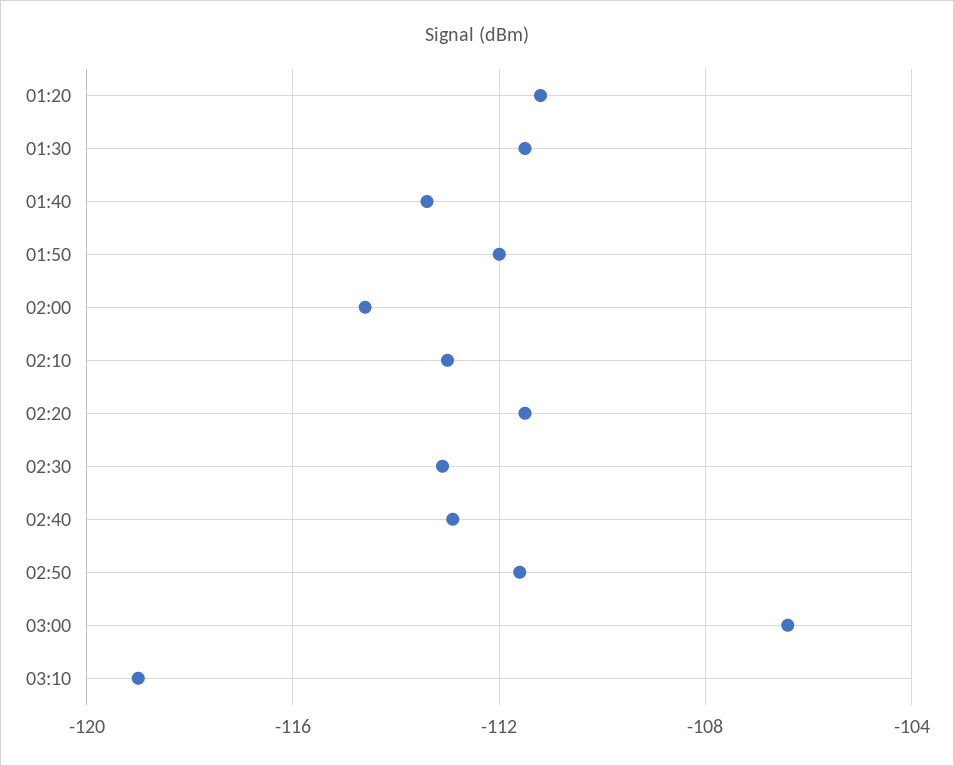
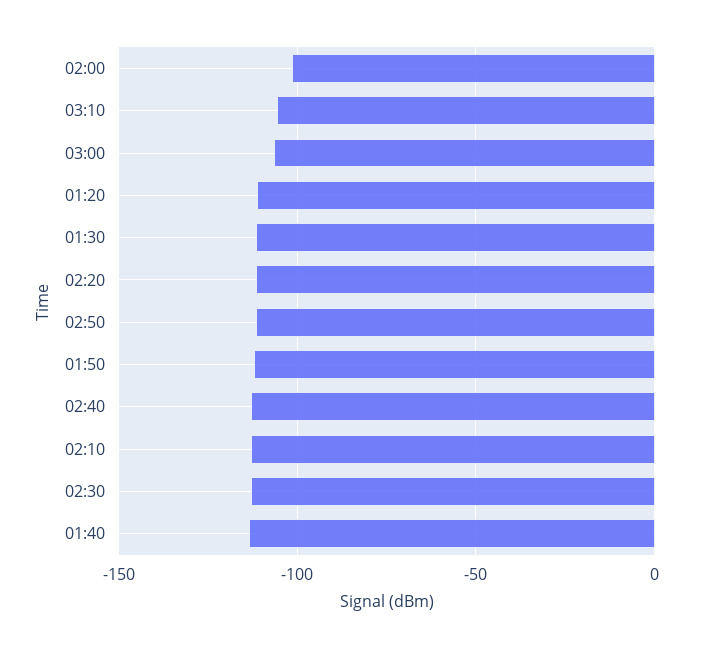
02:00: -114.5 -> -100
03:10: -119 -> -105

